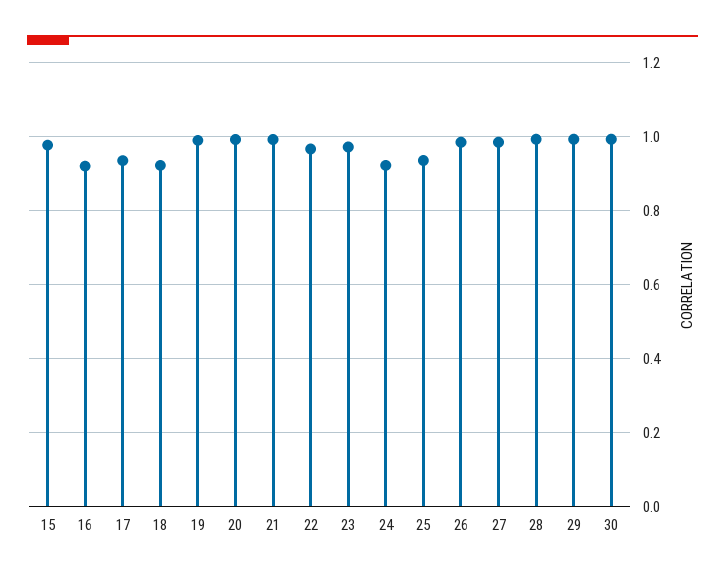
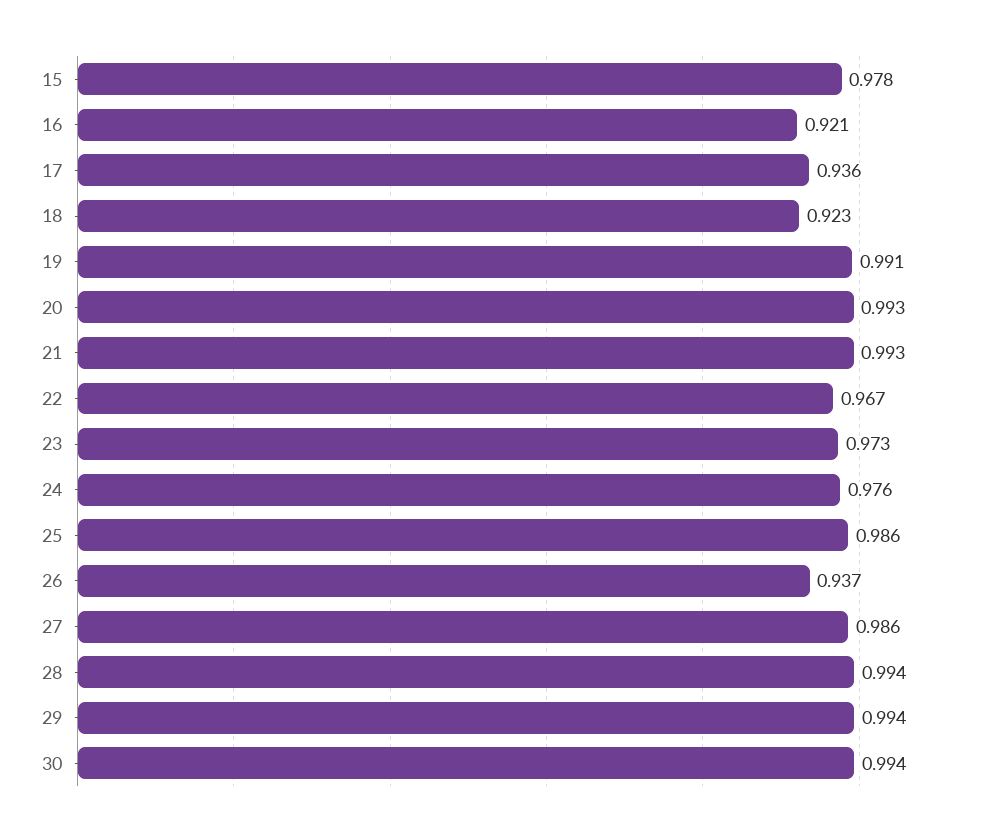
24: 0.92 -> 0.976
25: 0.94 -> 0.986
26: 0.98 -> 0.937

